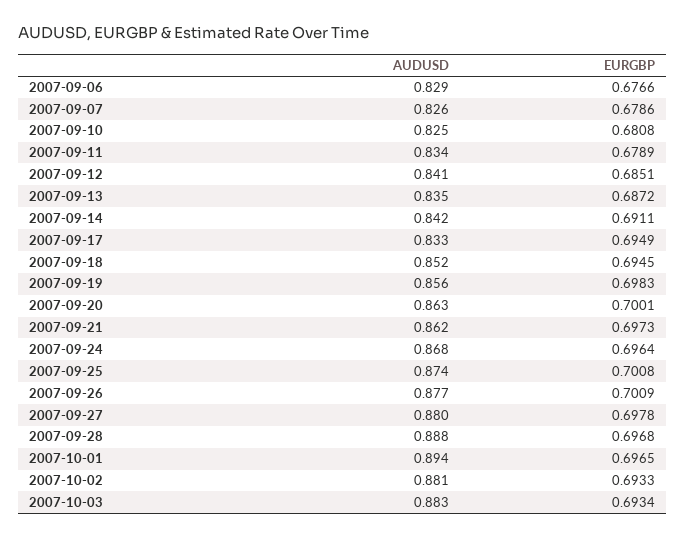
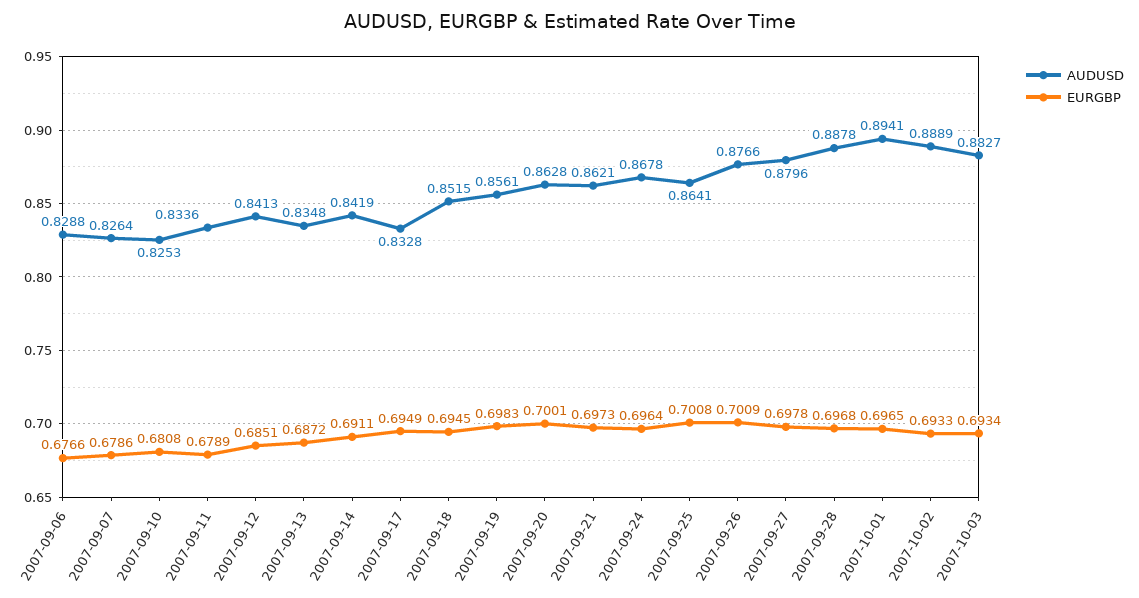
AUDUSD, 2007-09-25: 0.874 -> 0.8641
AUDUSD, 2007-10-02: 0.881 -> 0.8889

